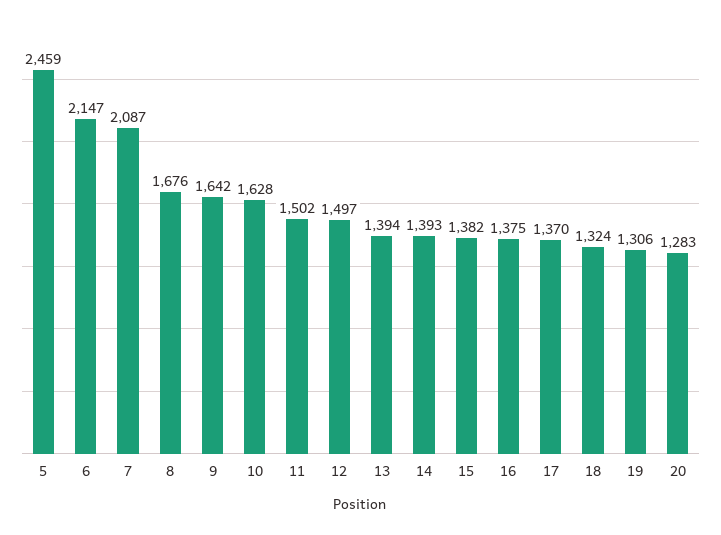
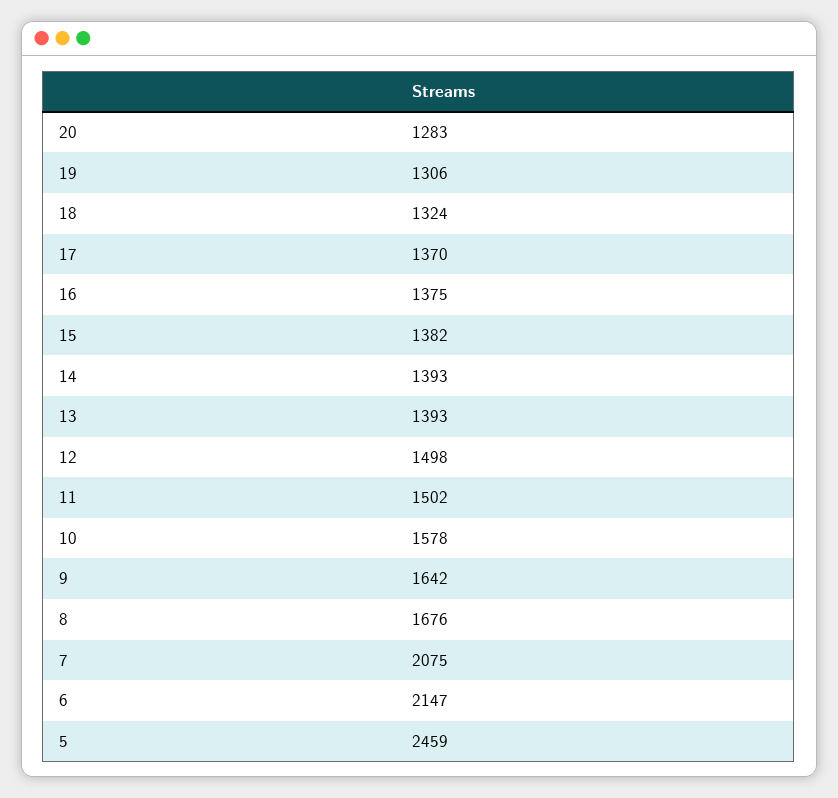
7: 2087 -> 2075
10: 1628 -> 1578
12: 1497 -> 1498
13: 1394 -> 1393

